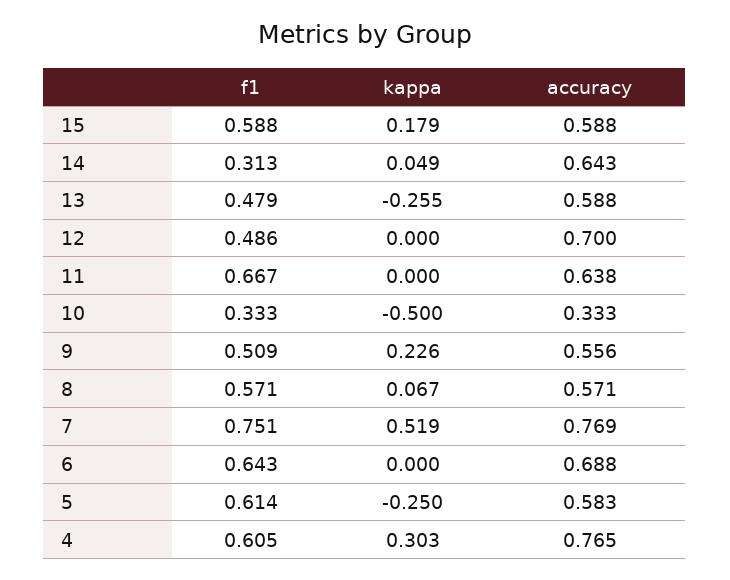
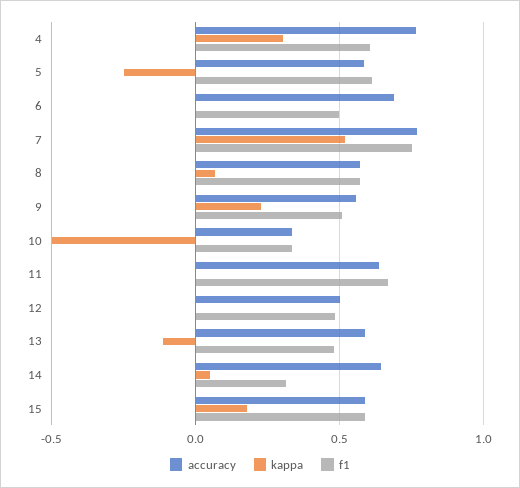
kappa, 13: -0.255 -> -0.1
accuracy, 12: 0.7 -> 0.5
f1, 6: 0.643 -> 0.5

